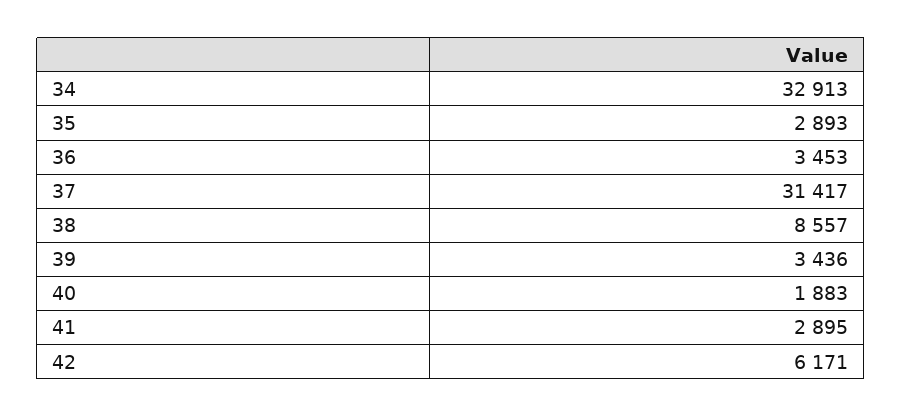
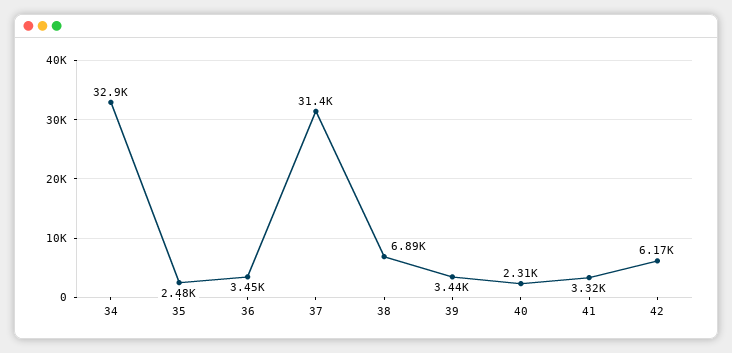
35: 2893 -> 2480
38: 8557 -> 6890
40: 1883 -> 2310
41: 2895 -> 3320

